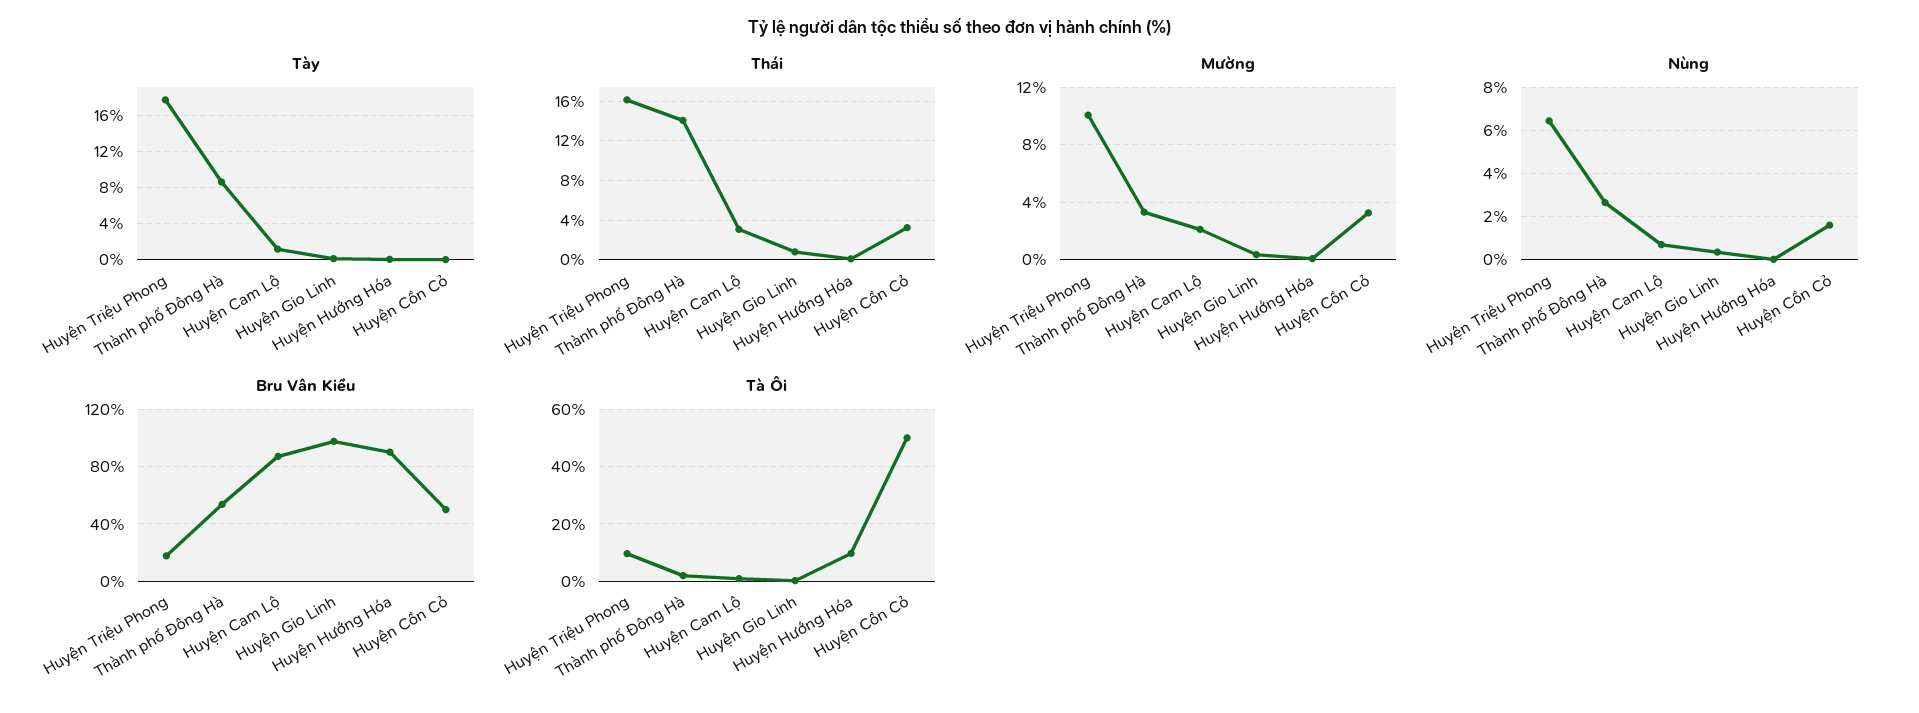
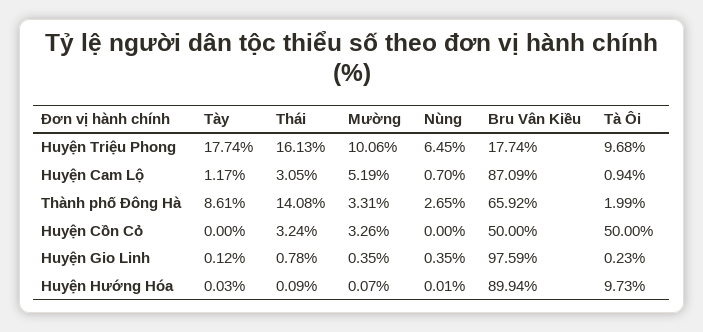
Mường, Huyện Cam Lộ: 2 -> 5.19
Nùng, Huyện Cồn Cỏ: 1.5 -> 0
Bru Vân Kiều, Thành phố Đông Hà: 55 -> 65.92

